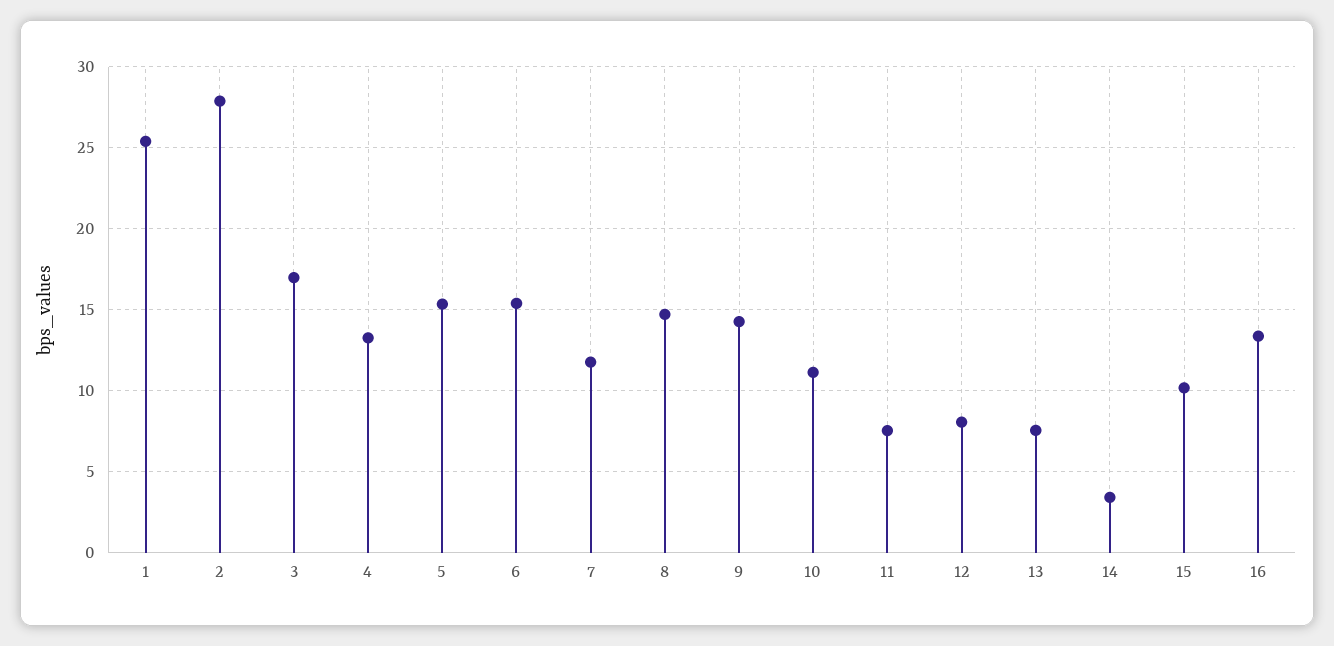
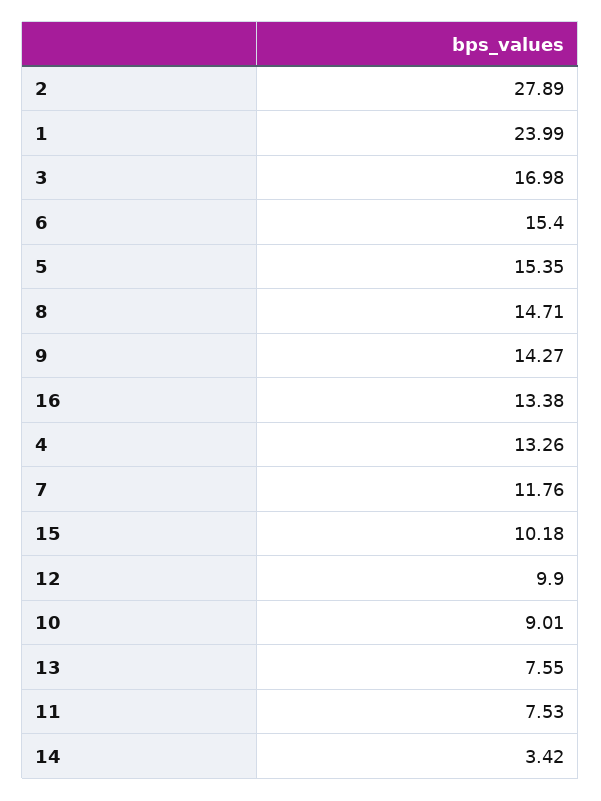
1: 25.5 -> 23.99
10: 11 -> 9.01
12: 8 -> 9.9

